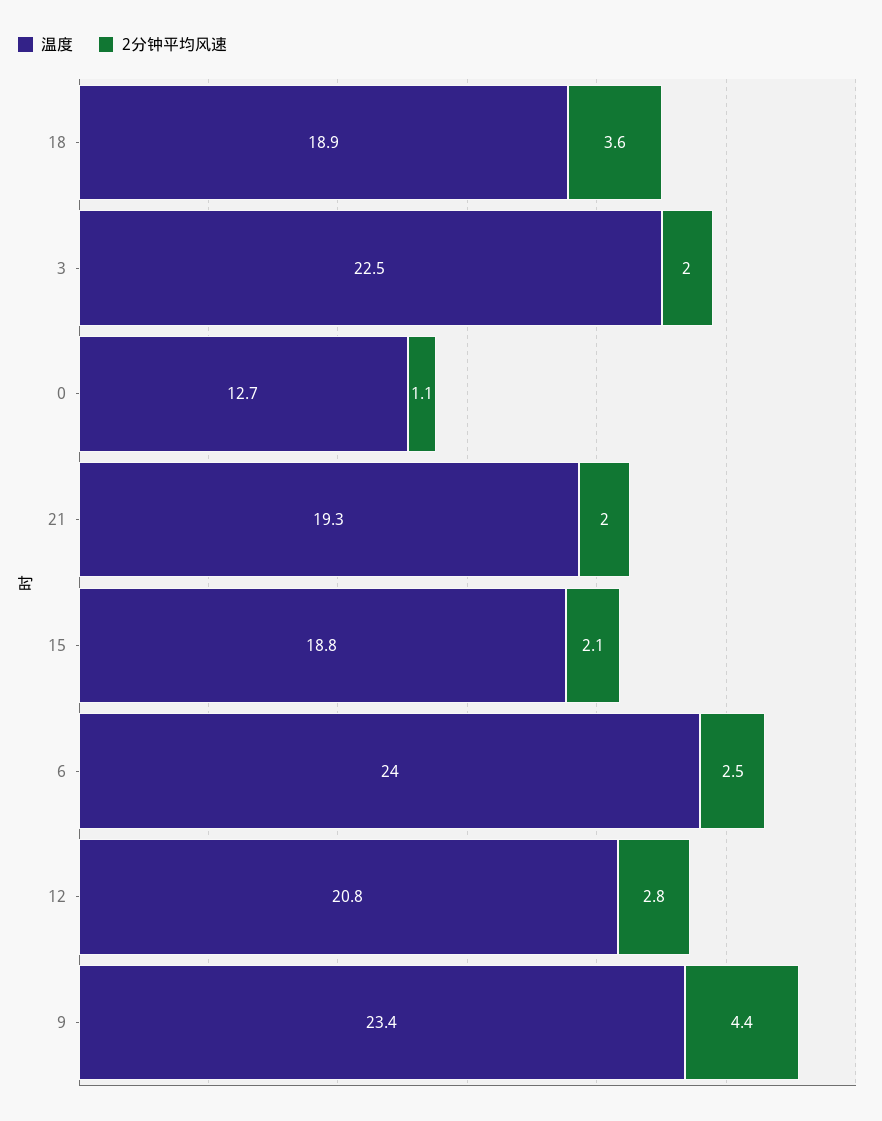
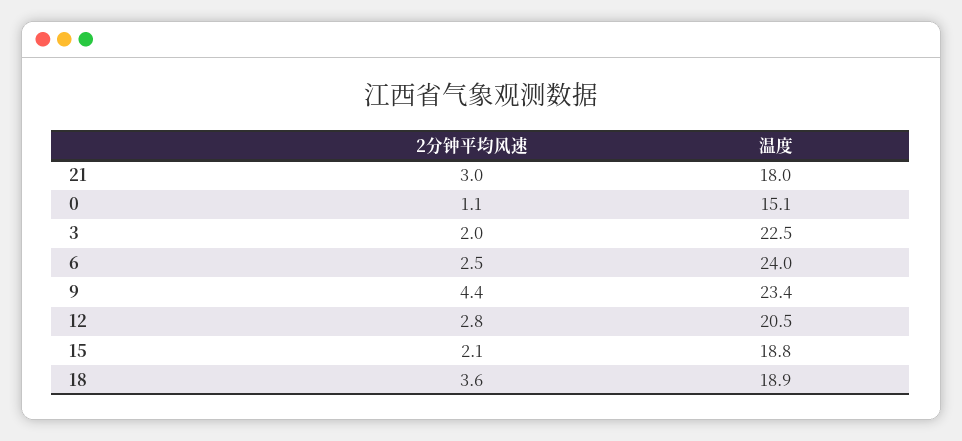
温度, 0: 12.7 -> 15.1
温度, 21: 19.3 -> 18
2分钟平均风速, 21: 2 -> 3
温度, 12: 20.8 -> 20.5

